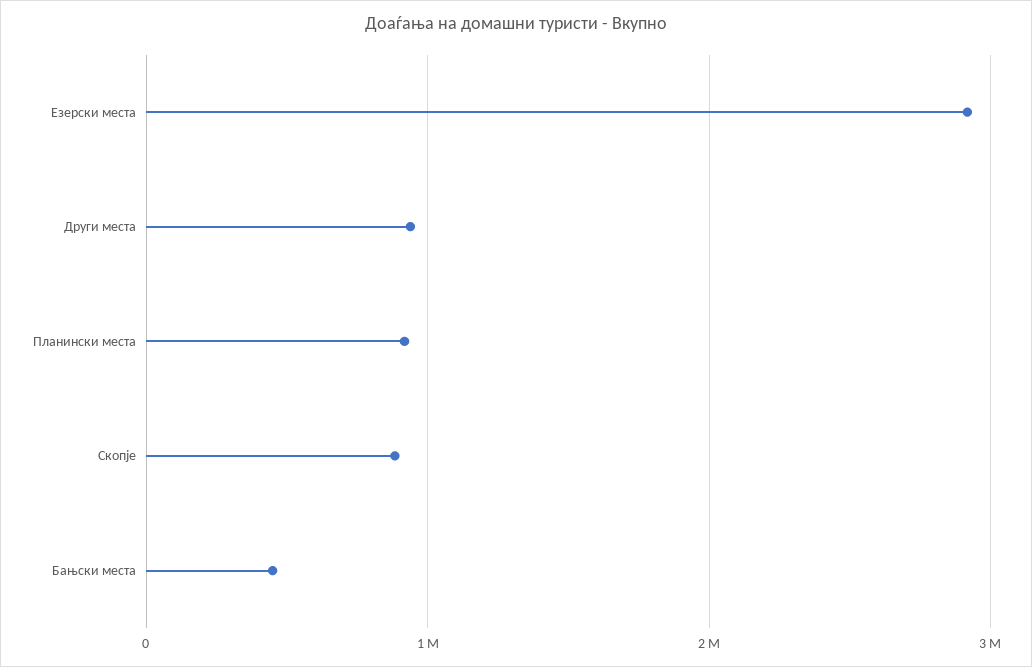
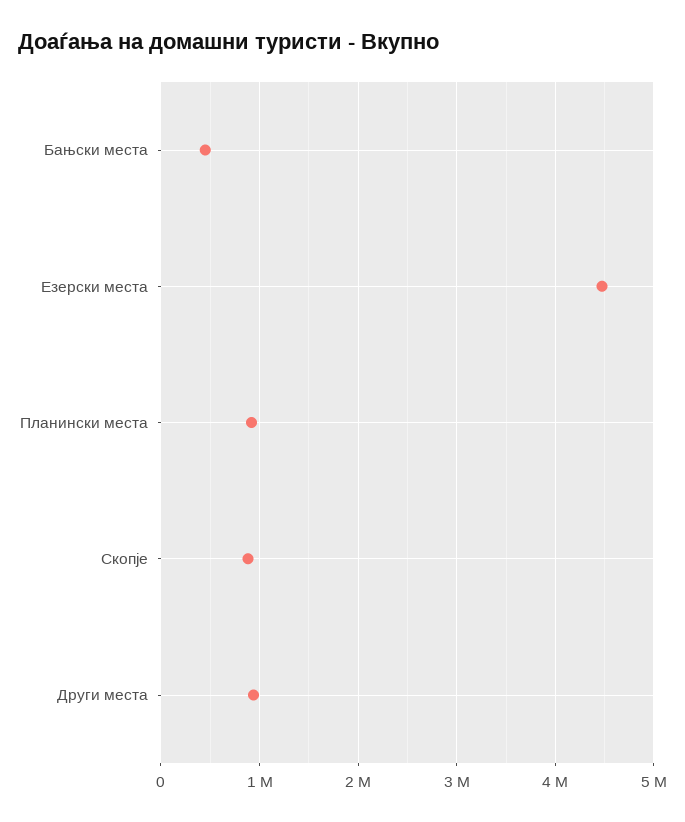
Езерски места: 2900000 -> 4500000

